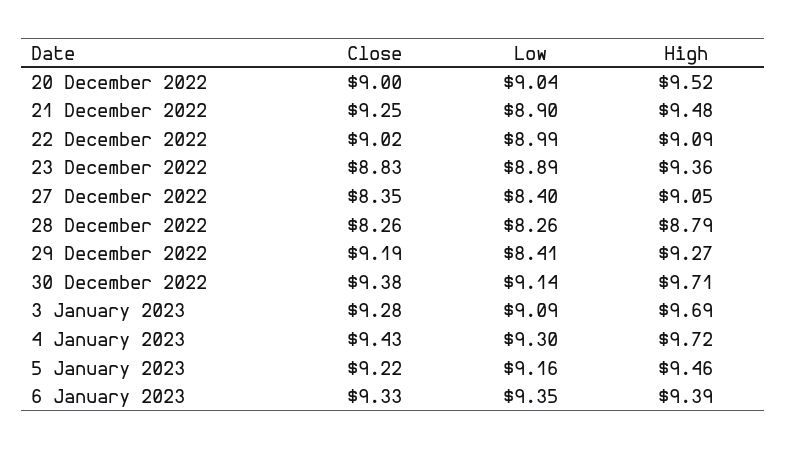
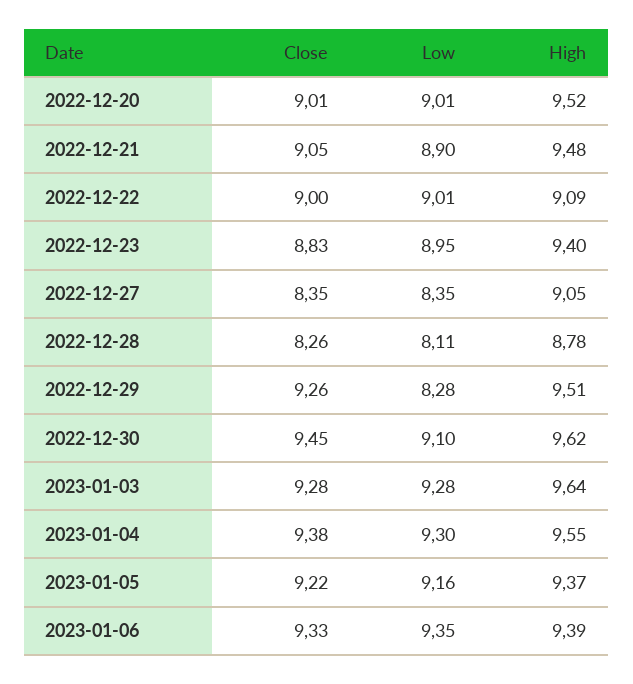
Close, 20 December 2022: 9 -> 9.01
Low, 20 December 2022: 9.04 -> 9.01
Close, 21 December 2022: 9.25 -> 9.05
Close, 22 December 2022: 9.02 -> 9
Low, 22 December 2022: 8.99 -> 9.01
Low, 23 December 2022: 8.89 -> 8.95
High, 23 December 2022: 9.36 -> 9.4
Low, 27 December 2022: 8.4 -> 8.35
Low, 28 December 2022: 8.26 -> 8.11
High, 28 December 2022: 8.79 -> 8.78
Close, 29 December 2022: 9.19 -> 9.26
Low, 29 December 2022: 8.41 -> 8.28
High, 29 December 2022: 9.27 -> 9.51
Close, 30 December 2022: 9.38 -> 9.45
Low, 30 December 2022: 9.14 -> 9.1
High, 30 December 2022: 9.71 -> 9.62
Low, 3 January 2023: 9.09 -> 9.28
High, 3 January 2023: 9.69 -> 9.64
Close, 4 January 2023: 9.43 -> 9.38
High, 4 January 2023: 9.72 -> 9.55
High, 5 January 2023: 9.46 -> 9.37

